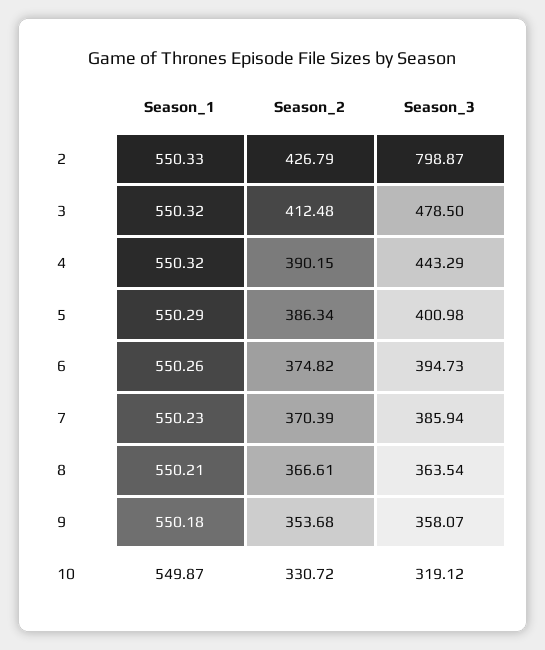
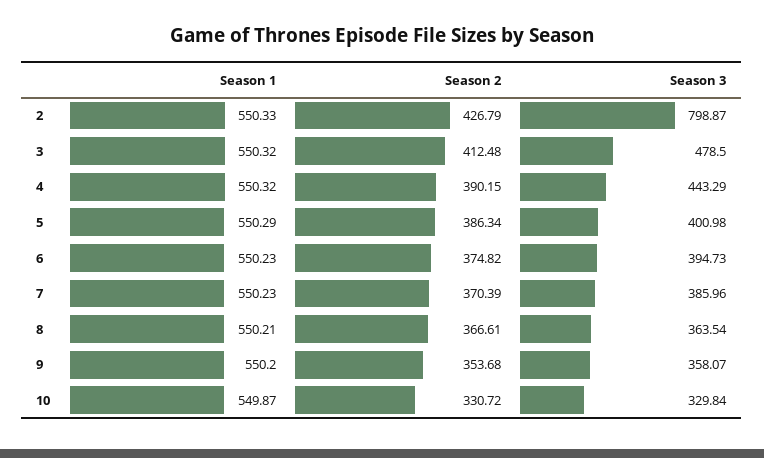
Season_1, 6: 550.26 -> 550.23
Season_3, 7: 385.94 -> 385.96
Season_1, 9: 550.18 -> 550.2
Season_3, 10: 319.12 -> 329.84

